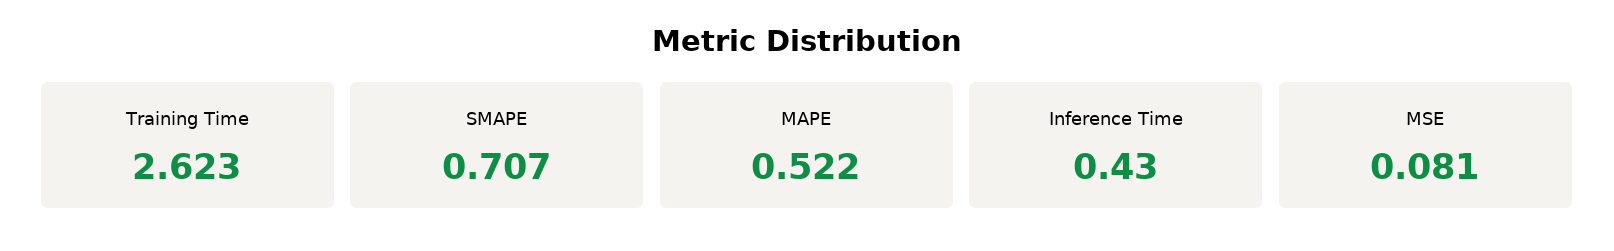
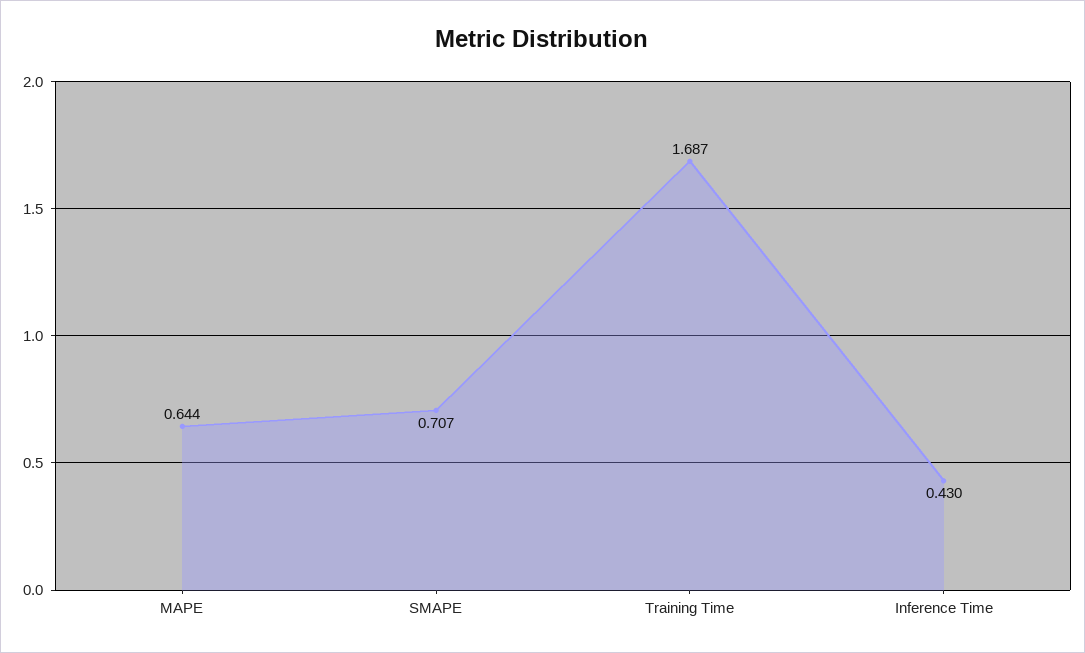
Training Time: 2.623 -> 1.687
MAPE: 0.522 -> 0.644
MSE: 0.081 -> none

